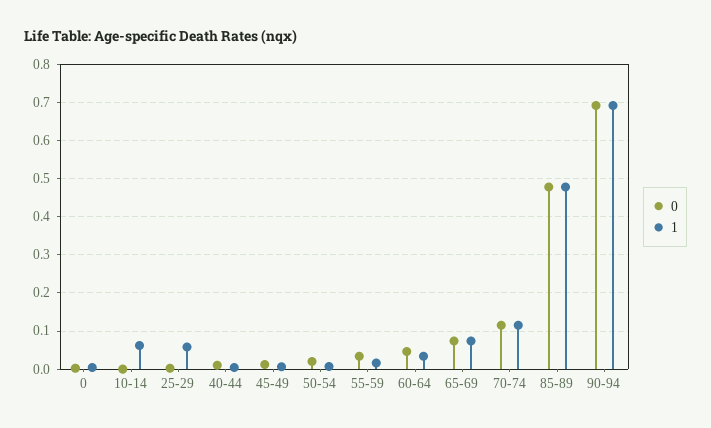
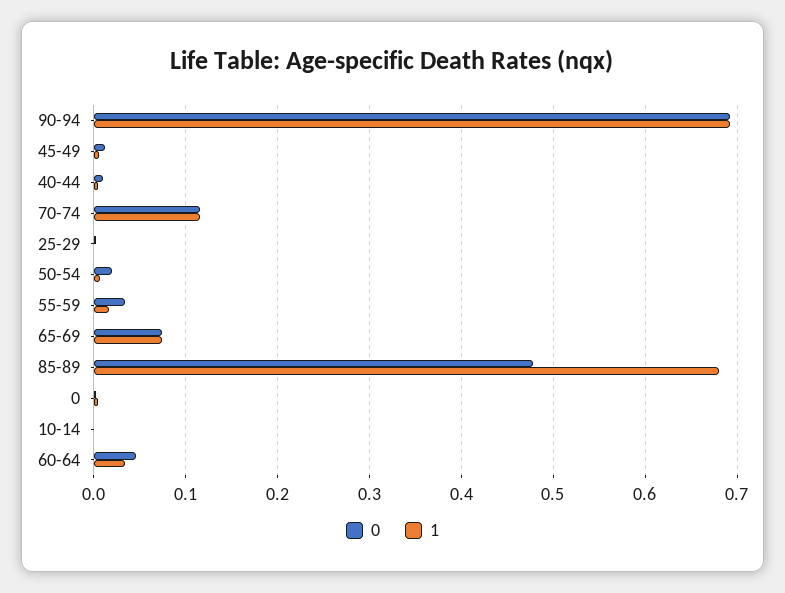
1, 10-14: 0.06 -> 0
1, 25-29: 0.06 -> 0
1, 85-89: 0.48 -> 0.68

